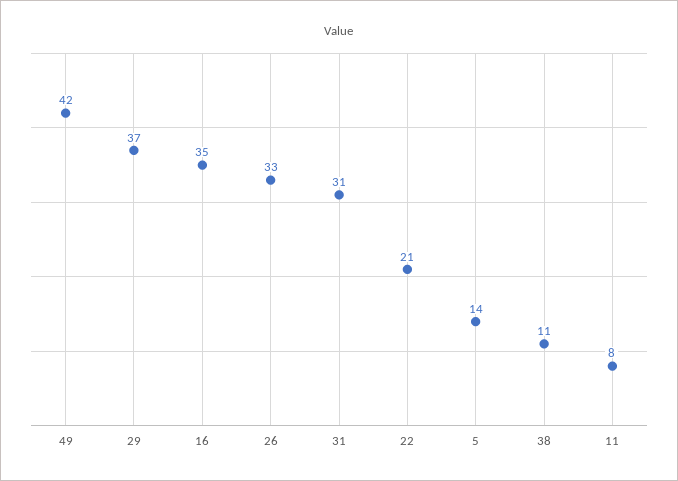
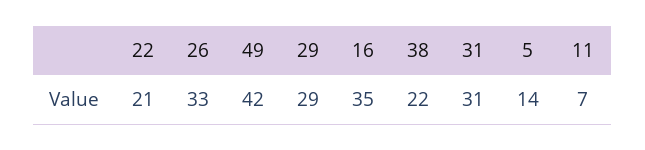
29: 37 -> 29
38: 11 -> 22
11: 8 -> 7

